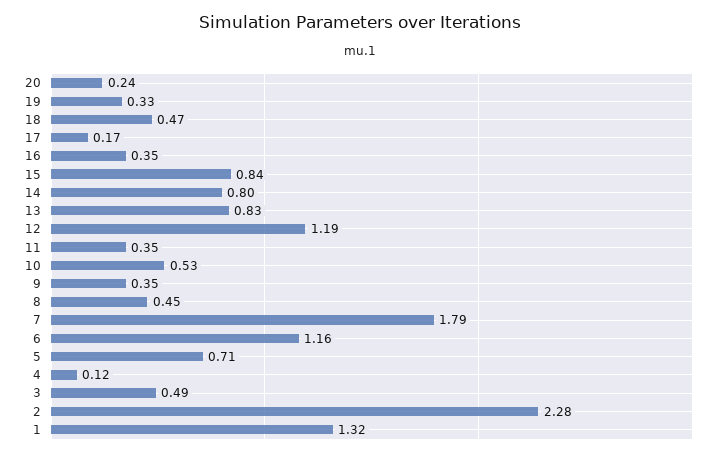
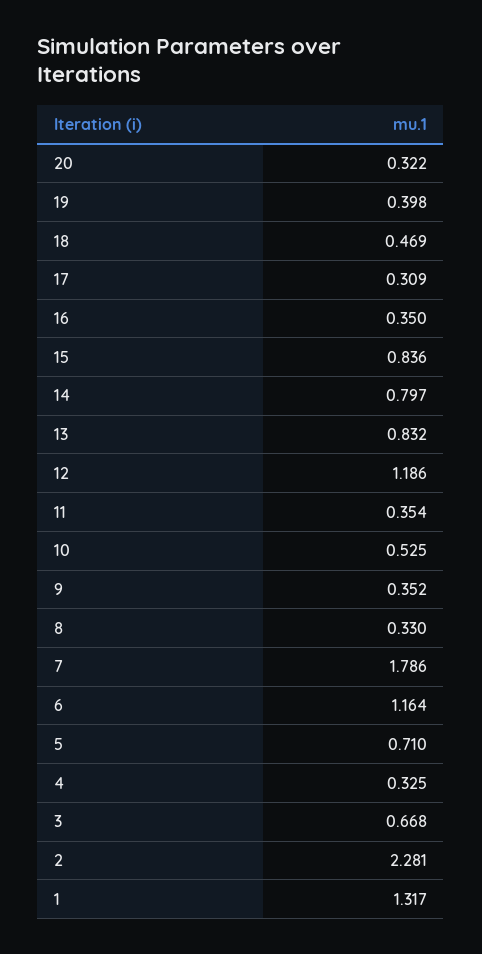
20: 0.24 -> 0.322
19: 0.33 -> 0.398
17: 0.17 -> 0.309
8: 0.45 -> 0.33
4: 0.12 -> 0.325
3: 0.49 -> 0.668

